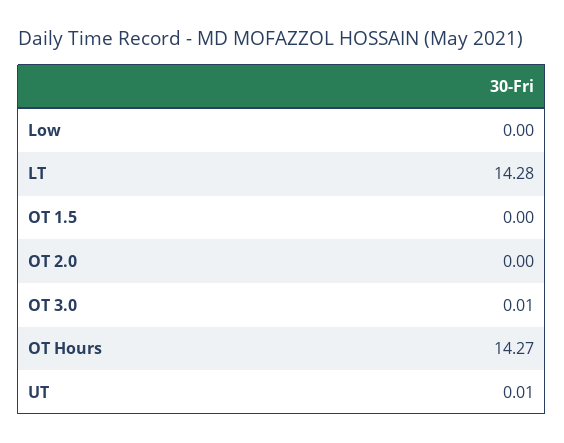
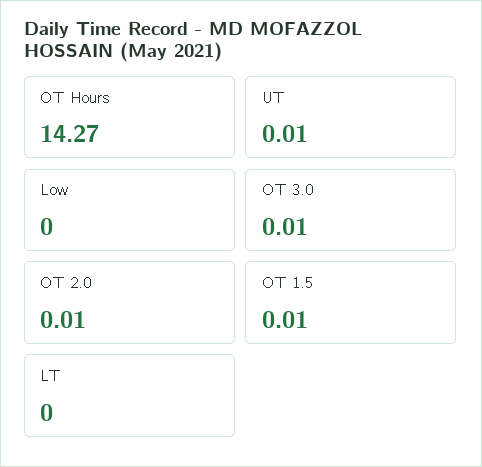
LT: 14.28 -> 0
OT 1.5: 0 -> 0.01
OT 2.0: 0 -> 0.01

